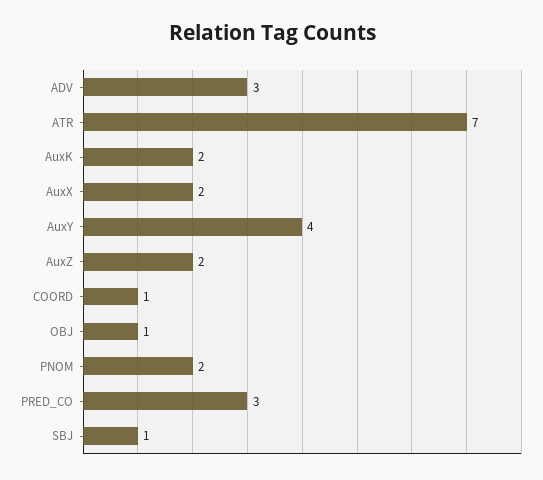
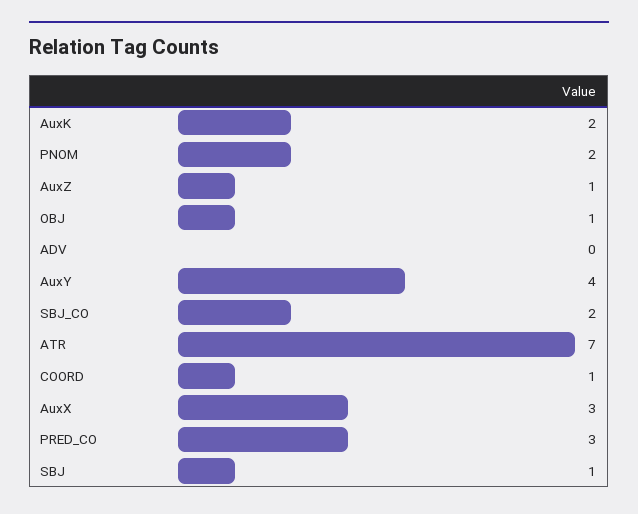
ADV: 3 -> 0
AuxX: 2 -> 3
AuxZ: 2 -> 1
SBJ_CO: none -> 2

